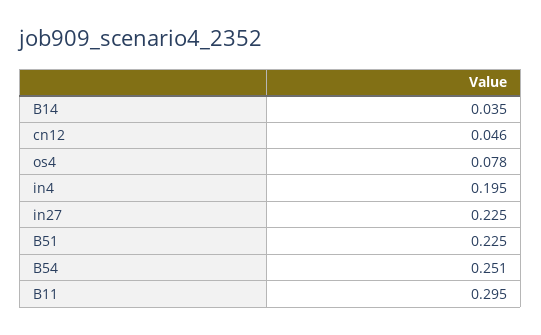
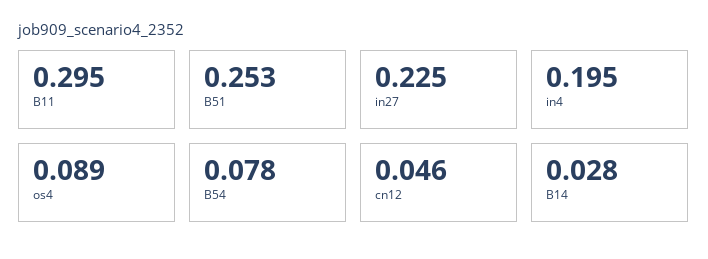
B14: 0.035 -> 0.028
os4: 0.078 -> 0.089
B51: 0.225 -> 0.253
B54: 0.251 -> 0.078

